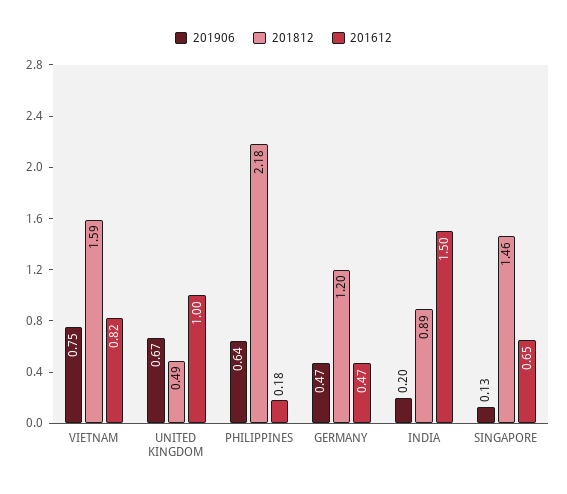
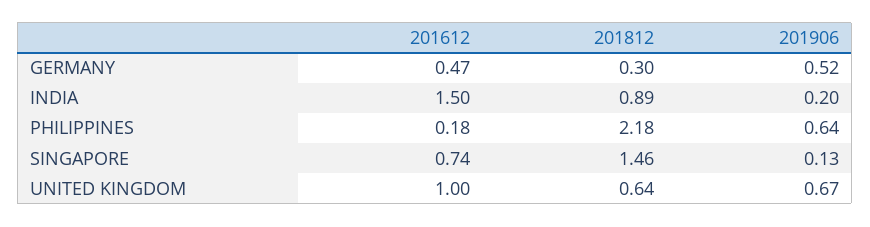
201906, VIETNAM: 0.75 -> none
201812, VIETNAM: 1.59 -> none
201612, VIETNAM: 0.82 -> none
201812, UNITED KINGDOM: 0.49 -> 0.64
201906, GERMANY: 0.47 -> 0.52
201812, GERMANY: 1.2 -> 0.3
201612, SINGAPORE: 0.65 -> 0.74

